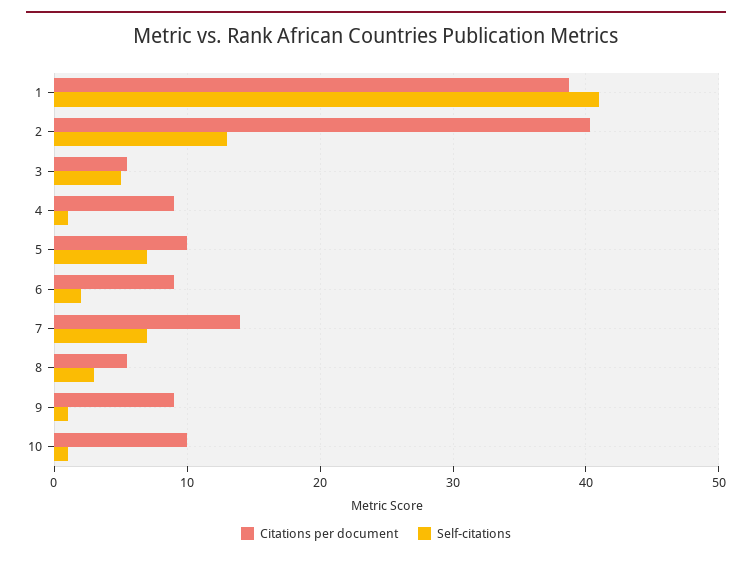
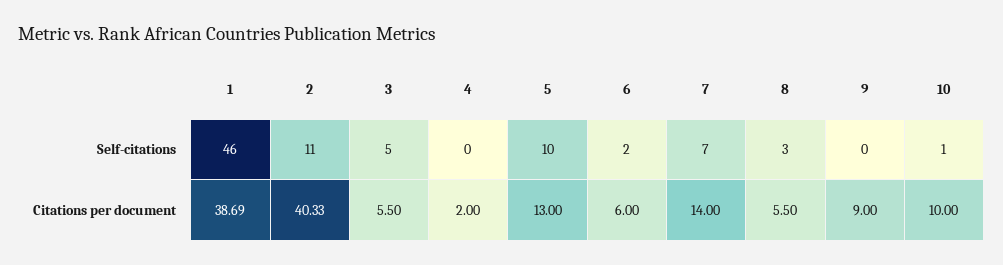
Self-citations, 1: 41 -> 46
Self-citations, 2: 13 -> 11
Citations per document, 4: 9 -> 2
Self-citations, 4: 1 -> 0
Citations per document, 5: 10 -> 13
Self-citations, 5: 7 -> 10
Citations per document, 6: 9 -> 6
Self-citations, 9: 1 -> 0

